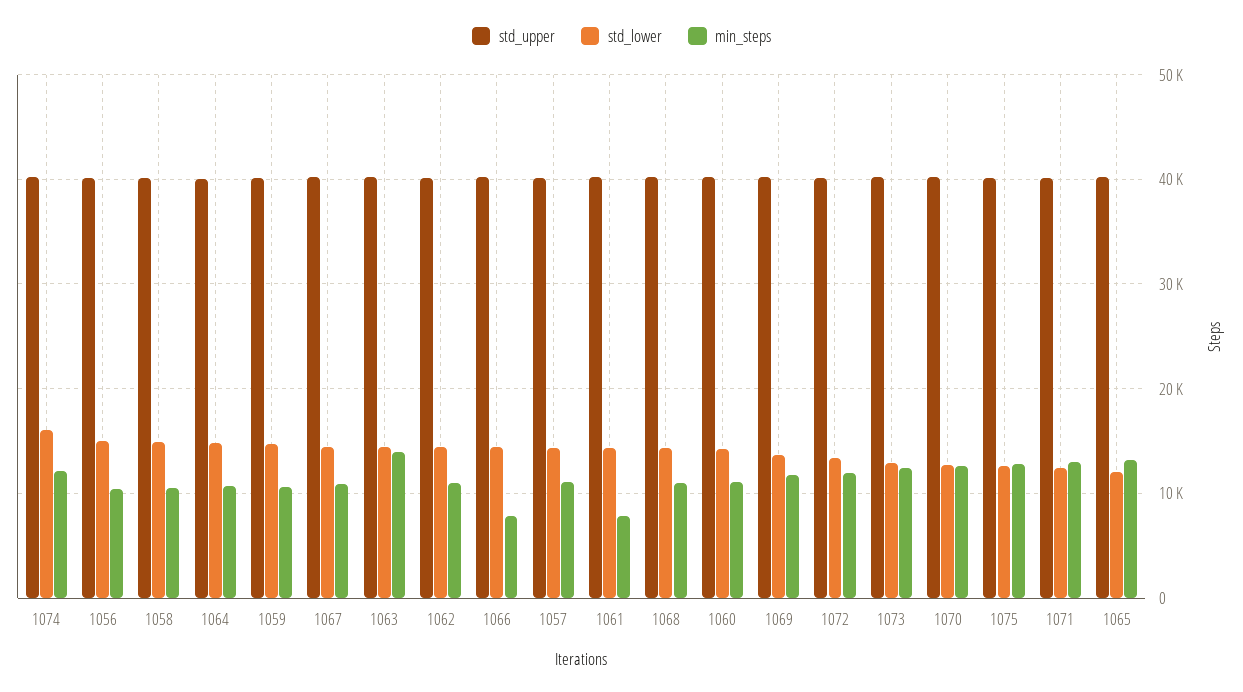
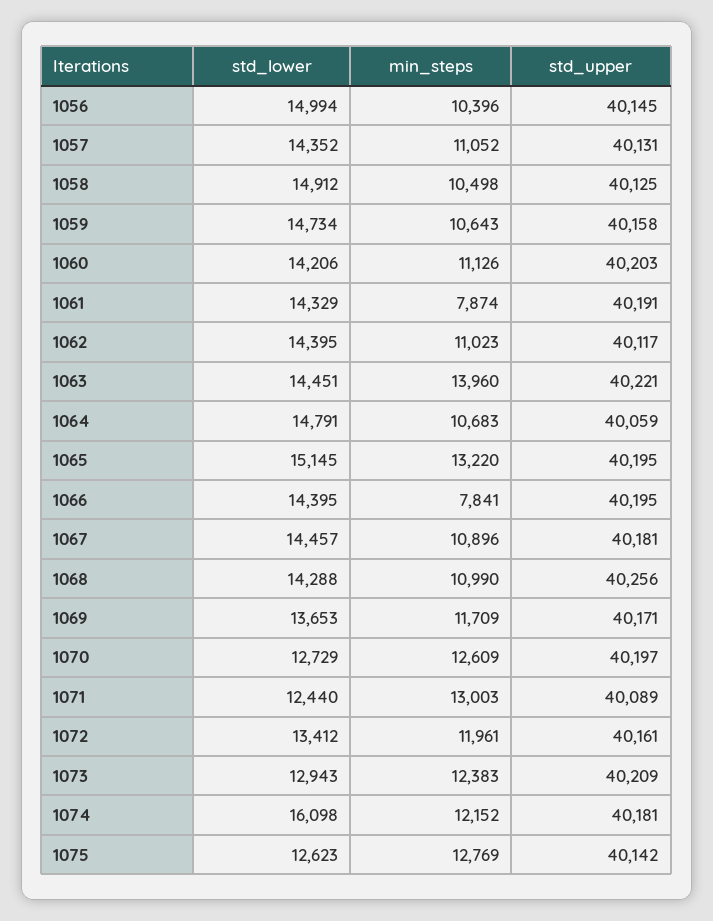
std_lower, 1065: 12000 -> 15145

